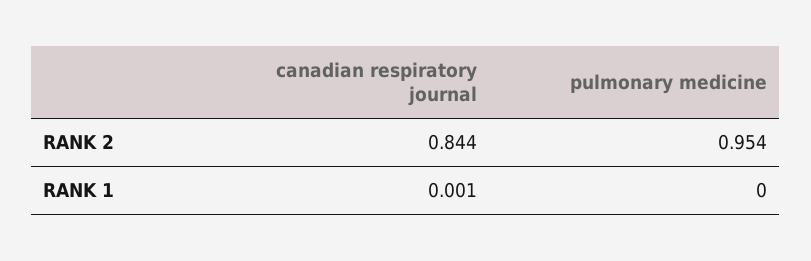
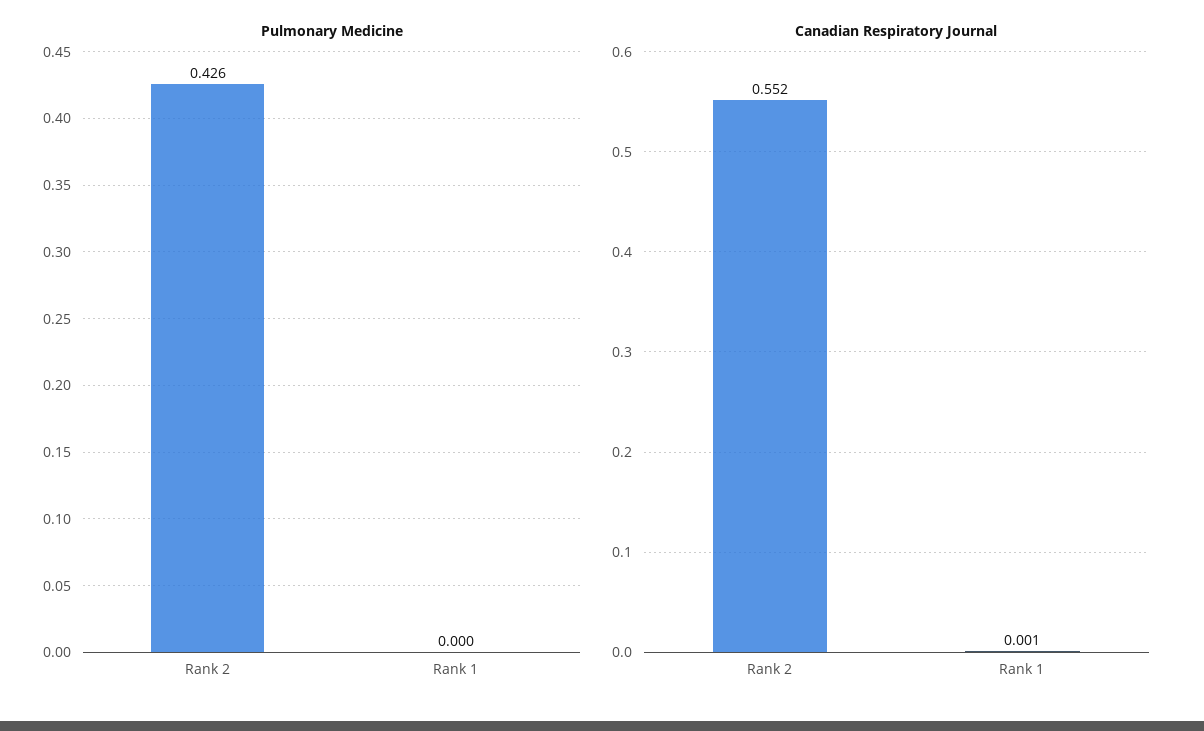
canadian respiratory journal, RANK 2: 0.844 -> 0.552
pulmonary medicine, RANK 2: 0.954 -> 0.426

